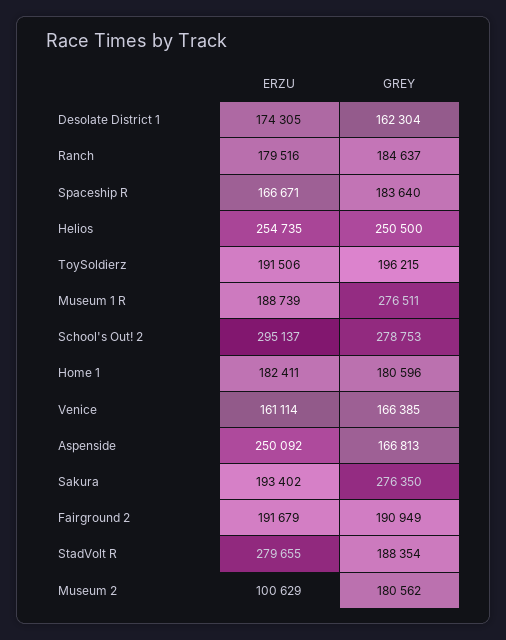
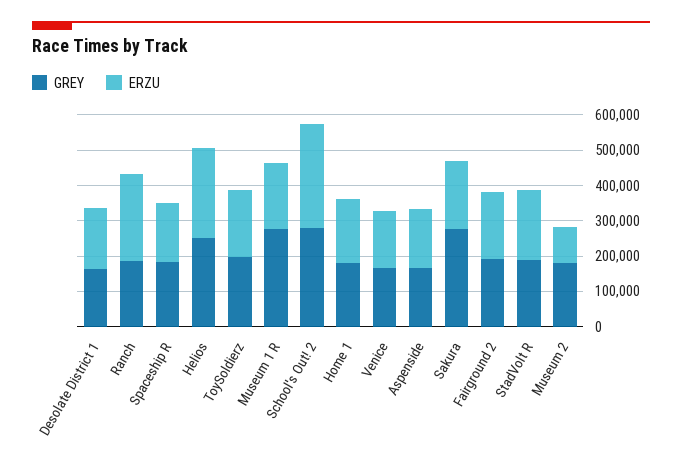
ERZU, Ranch: 179516 -> 250000
ERZU, Aspenside: 250092 -> 175000
ERZU, StadVolt R: 279655 -> 200000

